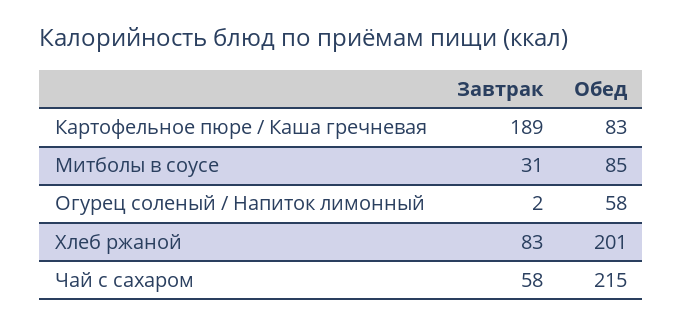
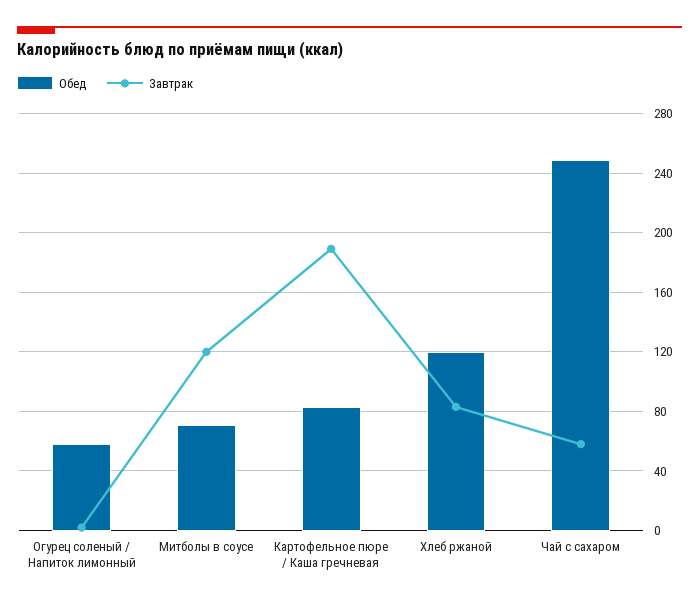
Завтрак, Митболы в соусе: 31 -> 120
Обед, Митболы в соусе: 85 -> 70
Обед, Хлеб ржаной: 201 -> 120
Обед, Чай с сахаром: 215 -> 250

